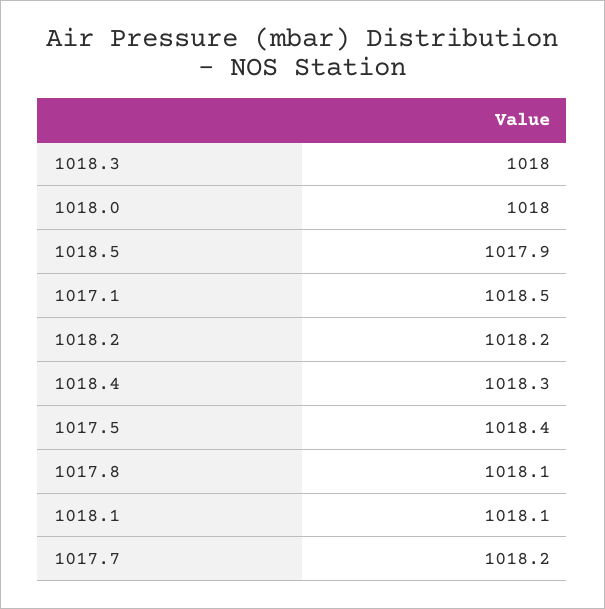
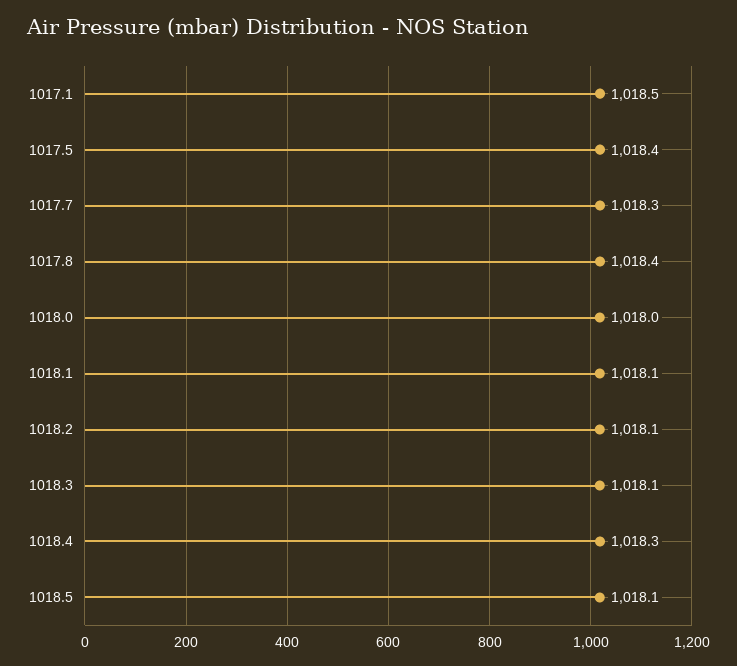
1018.3: 1018 -> 1018.1
1018.5: 1017.9 -> 1018.1
1018.2: 1018.2 -> 1018.1
1017.8: 1018.1 -> 1018.4
1017.7: 1018.2 -> 1018.3

